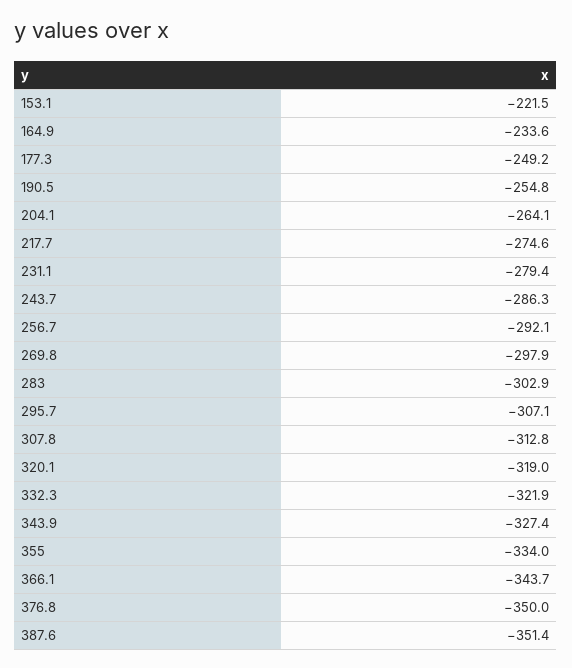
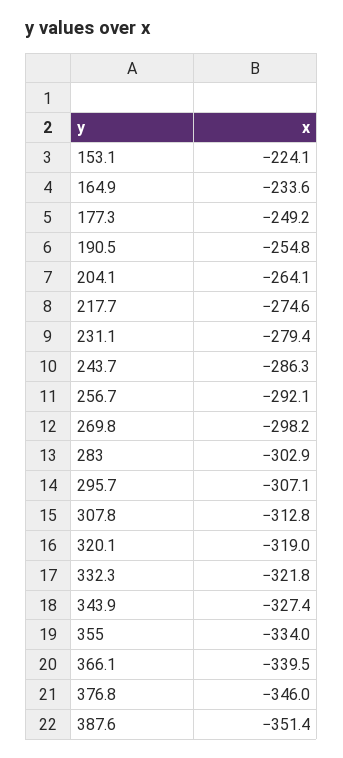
153.1: -221.5 -> -224.1
269.8: -297.9 -> -298.2
332.3: -321.9 -> -321.8
366.1: -343.7 -> -339.5
376.8: -350 -> -346

